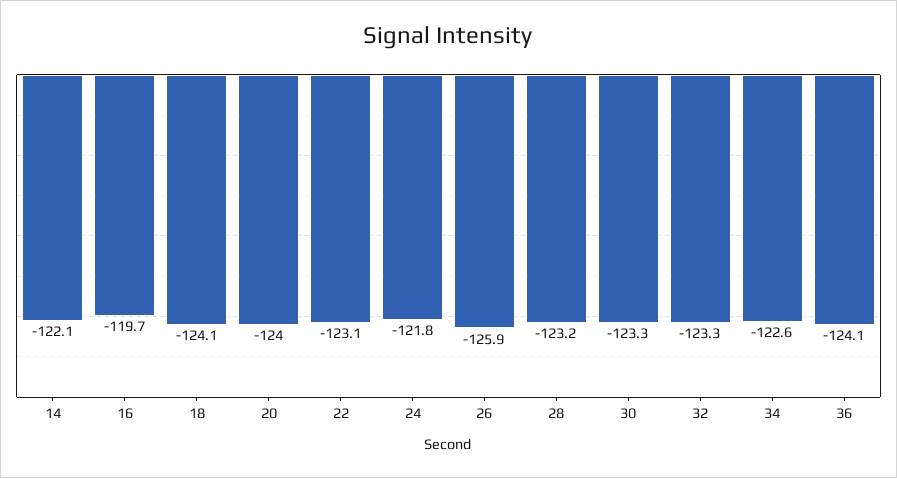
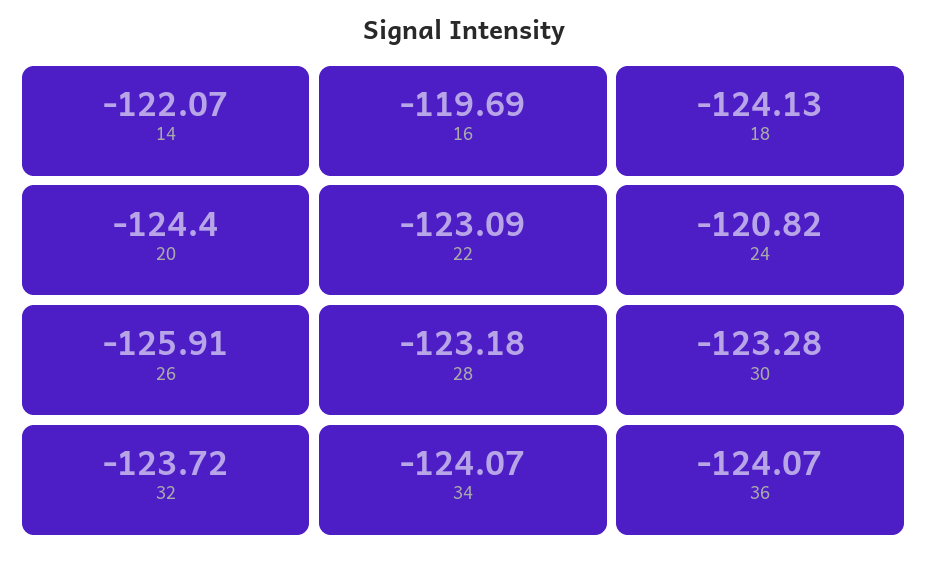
20: -124 -> -124.4
24: -121.8 -> -120.82
32: -123.3 -> -123.72
34: -122.6 -> -124.07

